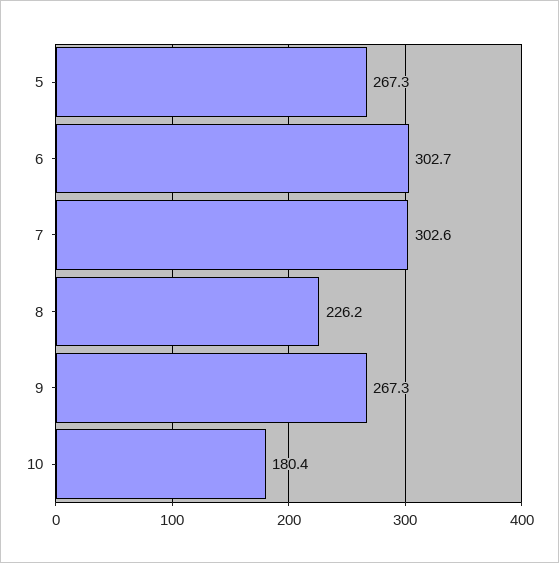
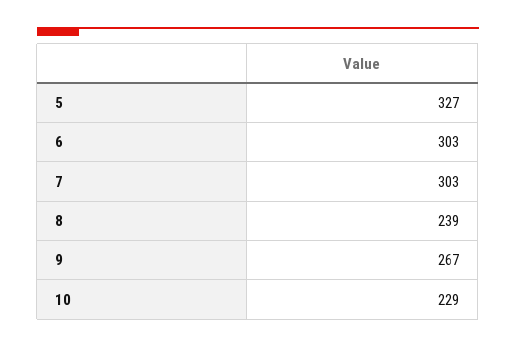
5: 267.3 -> 327
8: 226.2 -> 239
10: 180.4 -> 229

